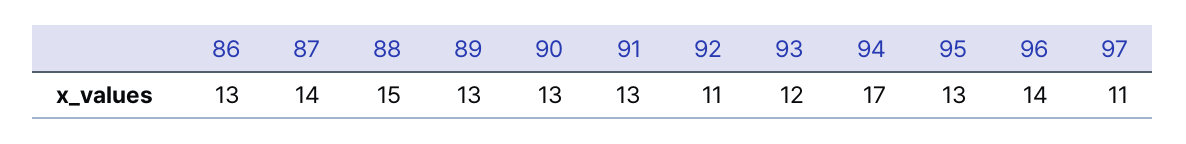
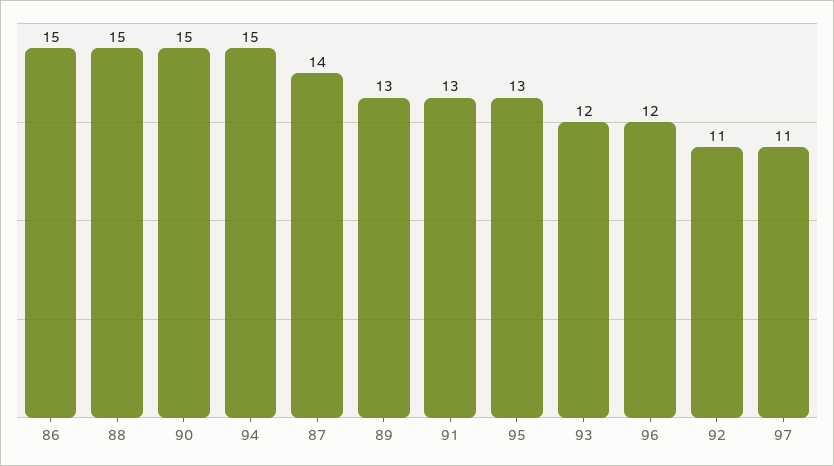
86: 13 -> 15
90: 13 -> 15
94: 17 -> 15
96: 14 -> 12

